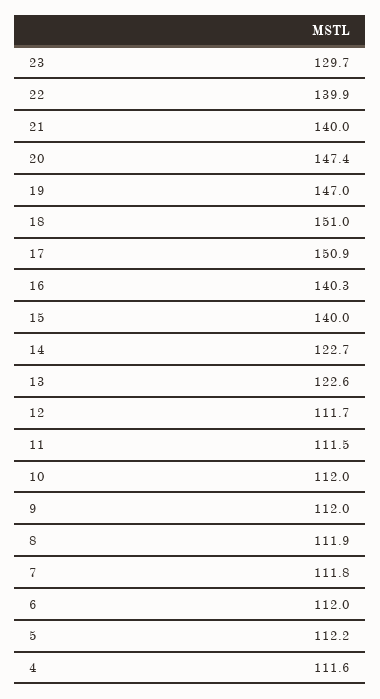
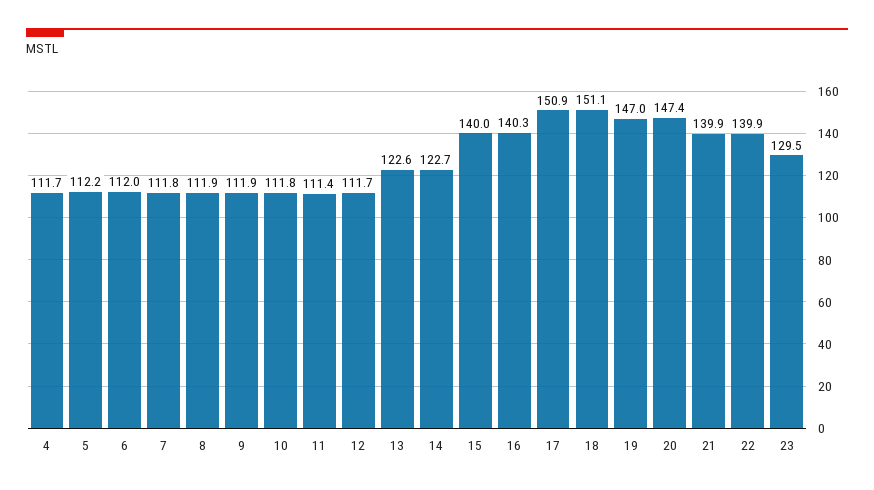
23: 129.7 -> 129.5
21: 140 -> 139.9
18: 151 -> 151.1
11: 111.5 -> 111.4
10: 112 -> 111.8
9: 112 -> 111.9
4: 111.6 -> 111.7

